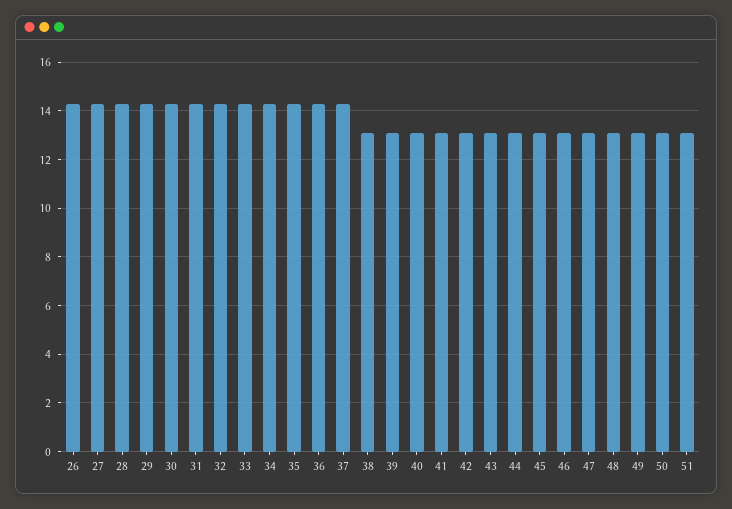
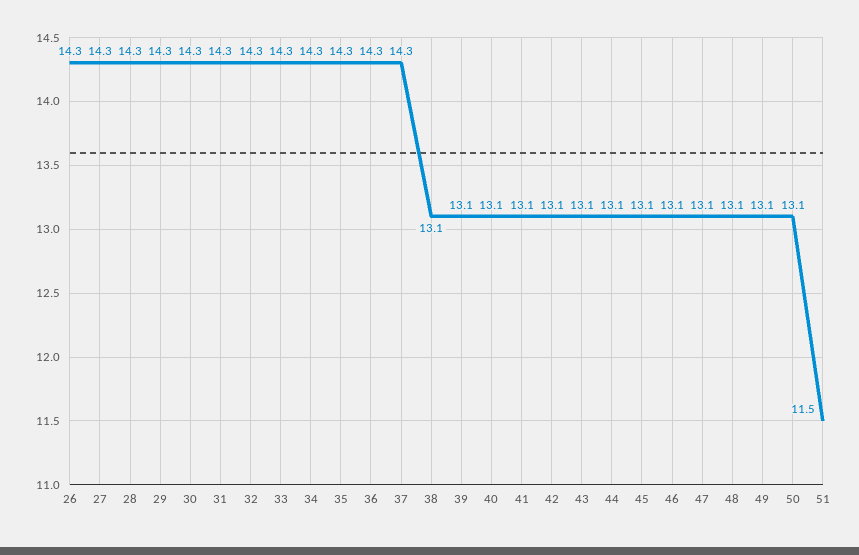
51: 13 -> 11.5

